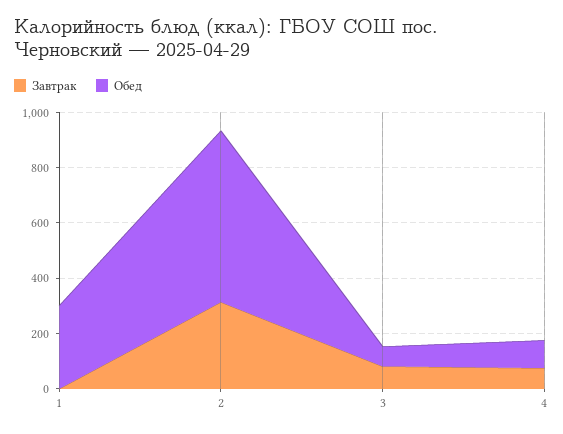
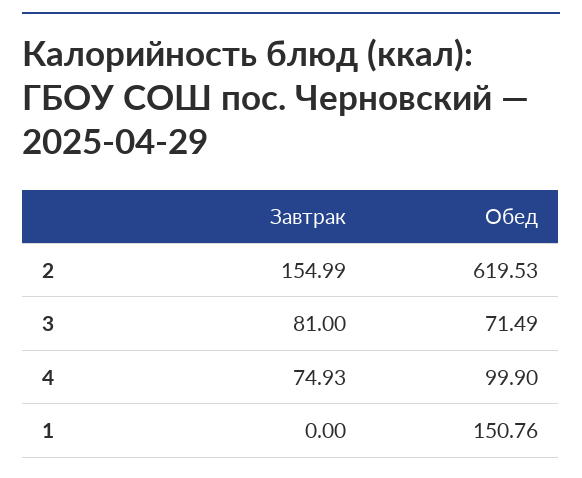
Обед, 1: 300 -> 150.76
Завтрак, 2: 300 -> 154.99

